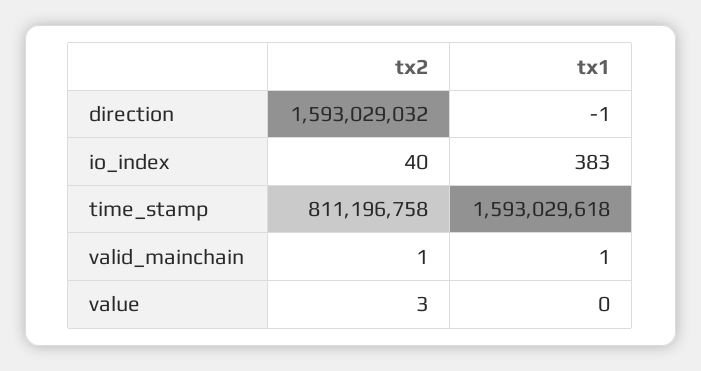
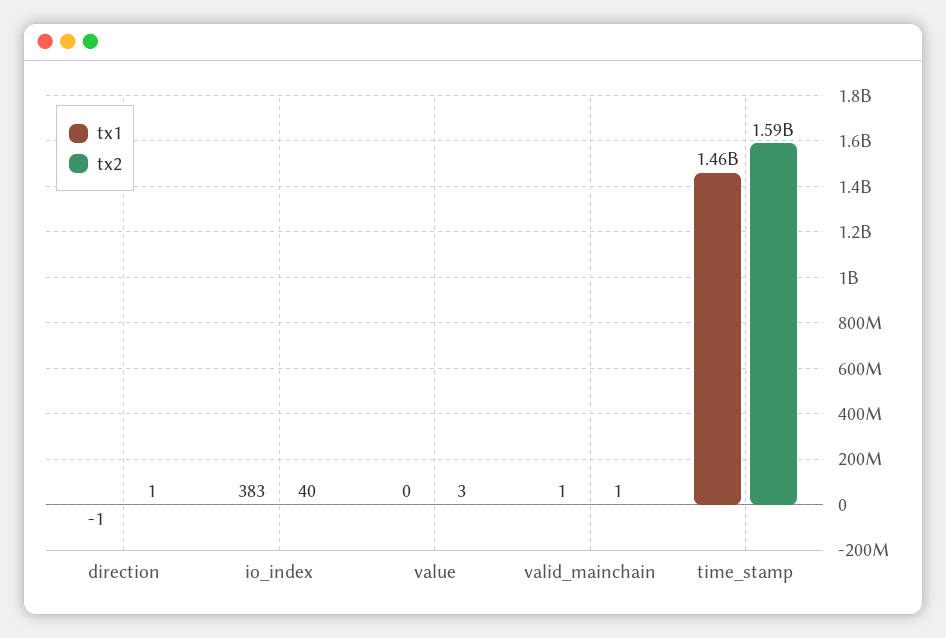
tx2, direction: 1593029032 -> 1
tx2, time_stamp: 811196758 -> 1590000000
tx1, time_stamp: 1593029618 -> 1460000000

